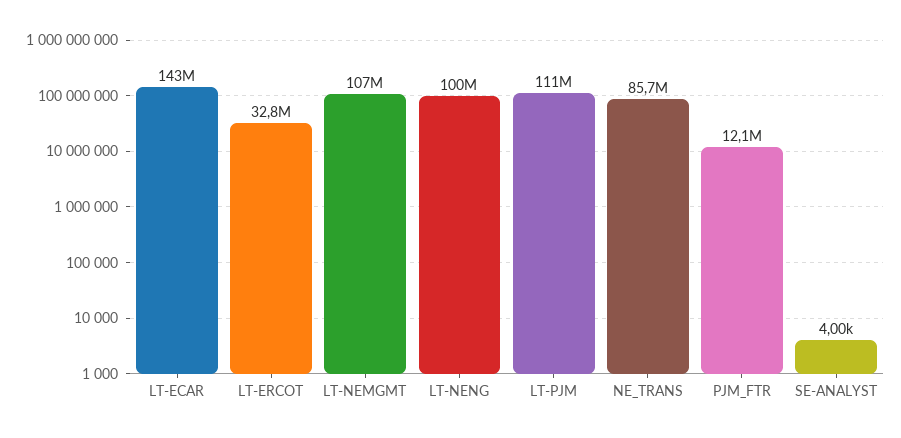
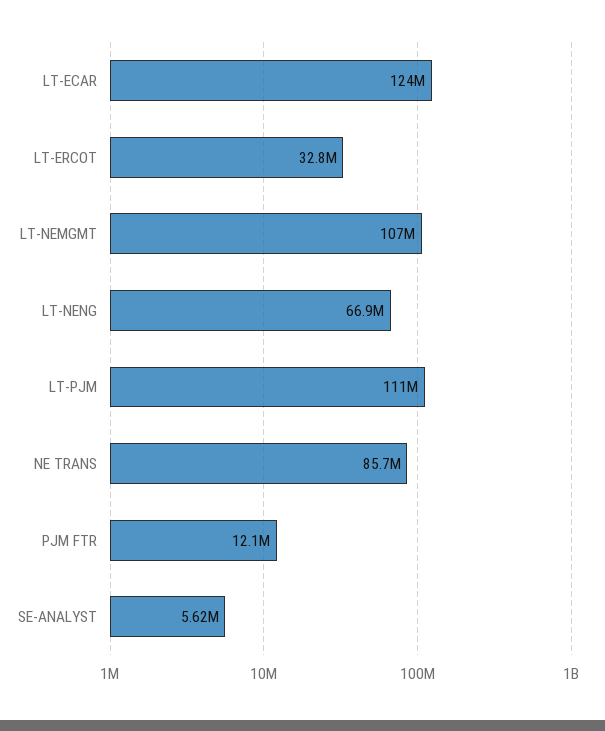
LT-ECAR: 143000000 -> 124000000
LT-NENG: 100000000 -> 66900000
SE-ANALYST: 4000 -> 5620000

